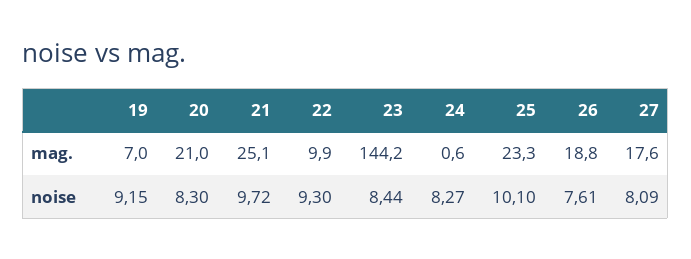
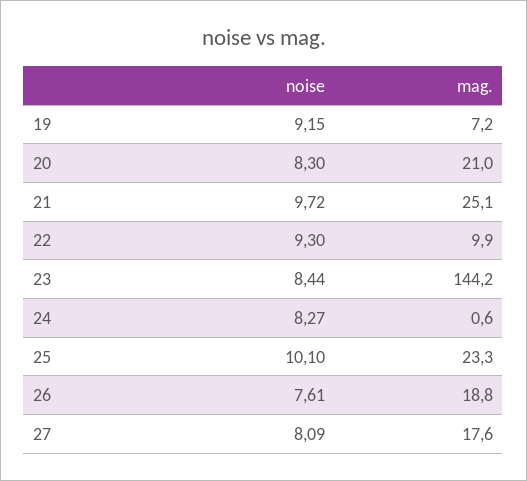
19, mag.: 7 -> 7.2

